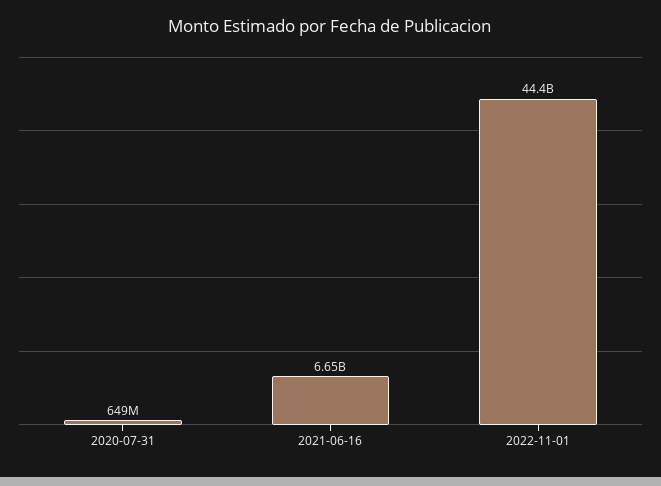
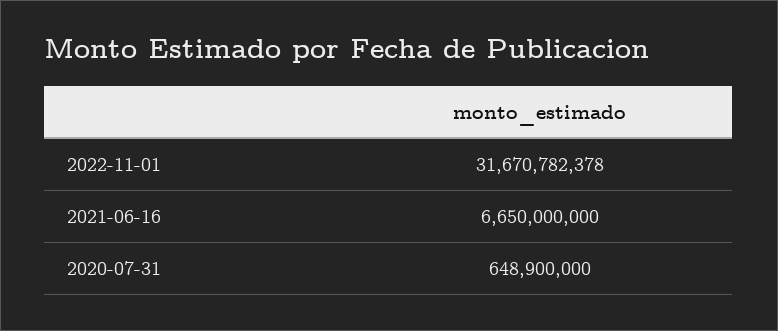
2022-11-01: 44400000000 -> 31670782378

